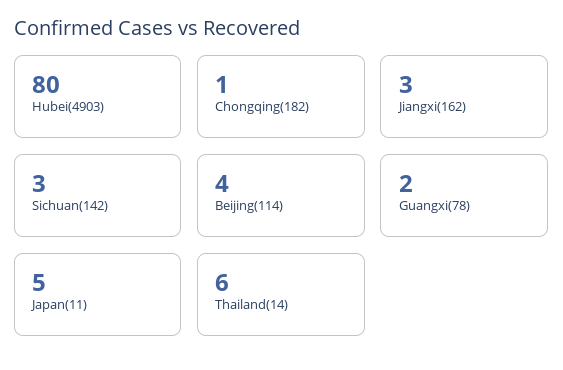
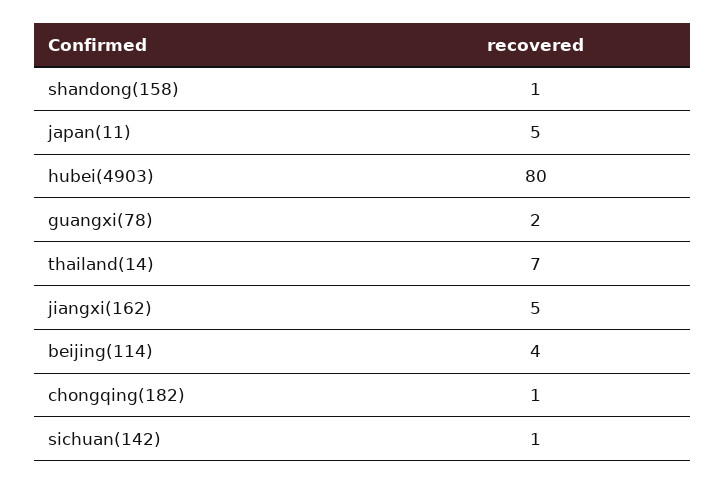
Jiangxi(162): 3 -> 5
Sichuan(142): 3 -> 1
Thailand(14): 6 -> 7
shandong(158): none -> 1

